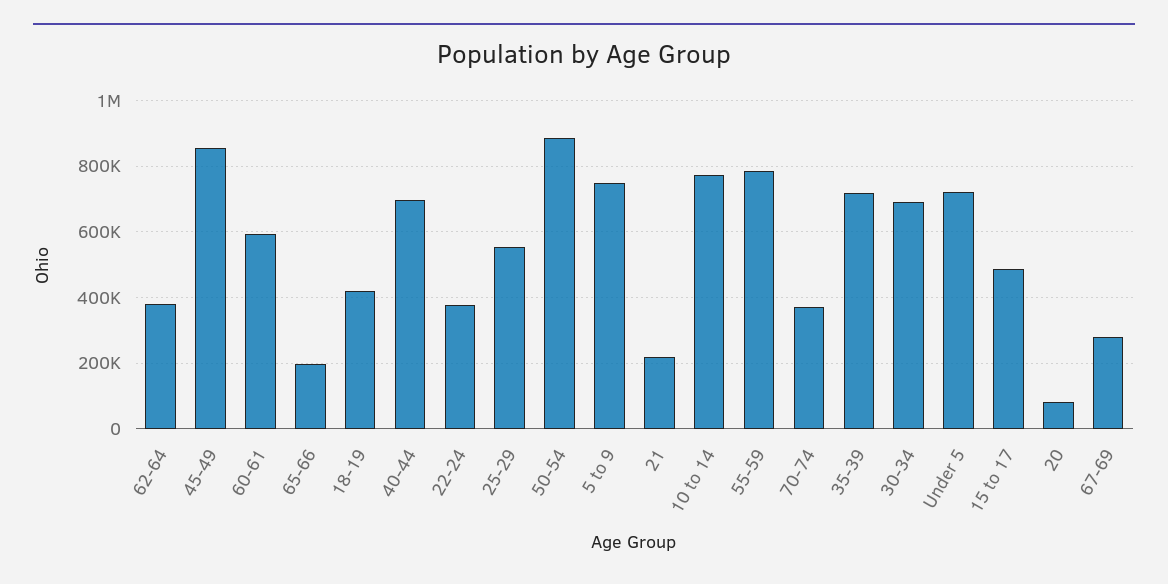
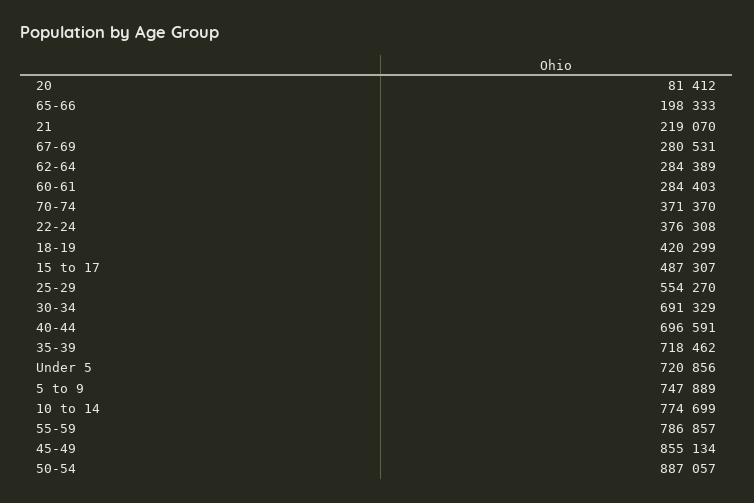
62-64: 380000 -> 284389
60-61: 600000 -> 284403

